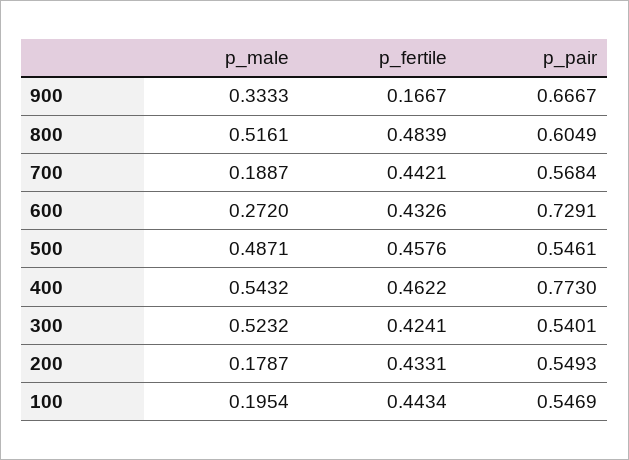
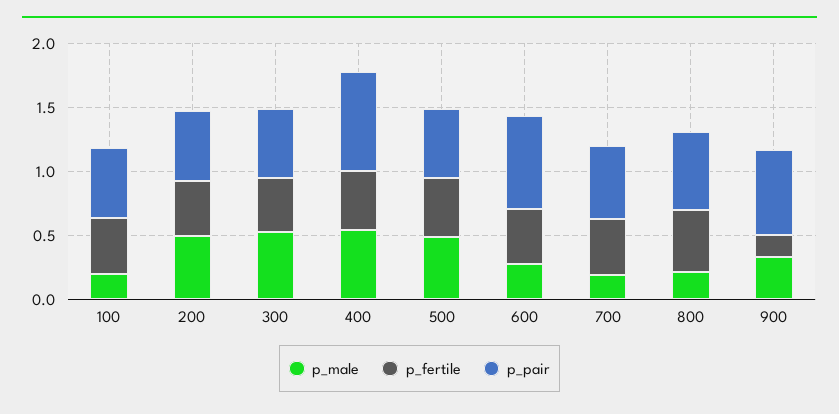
p_male, 800: 0.5161 -> 0.2
p_male, 200: 0.1787 -> 0.5

